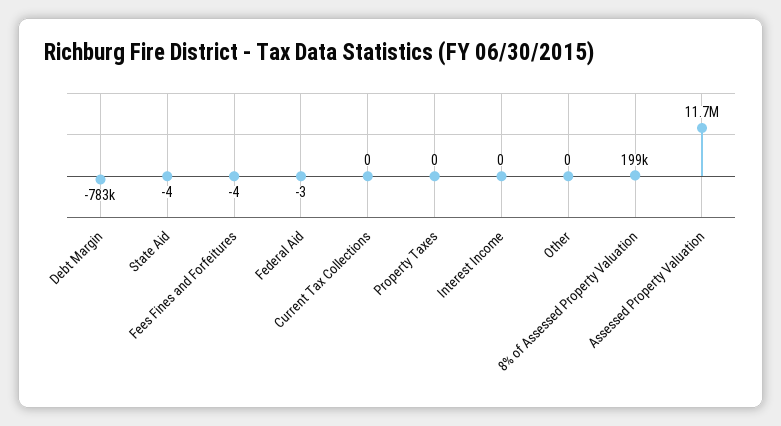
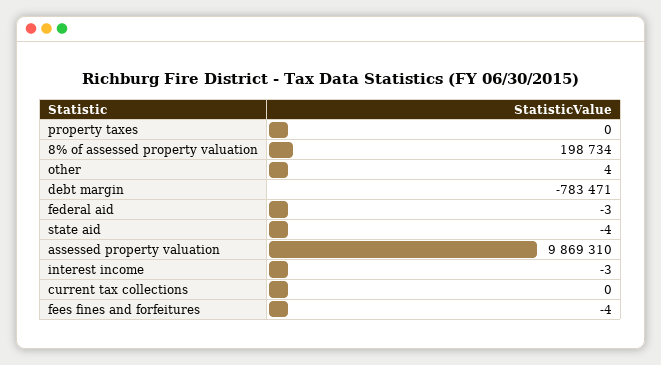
Interest Income: 0 -> -3
Other: 0 -> 4
Assessed Property Valuation: 11700000 -> 9869310

